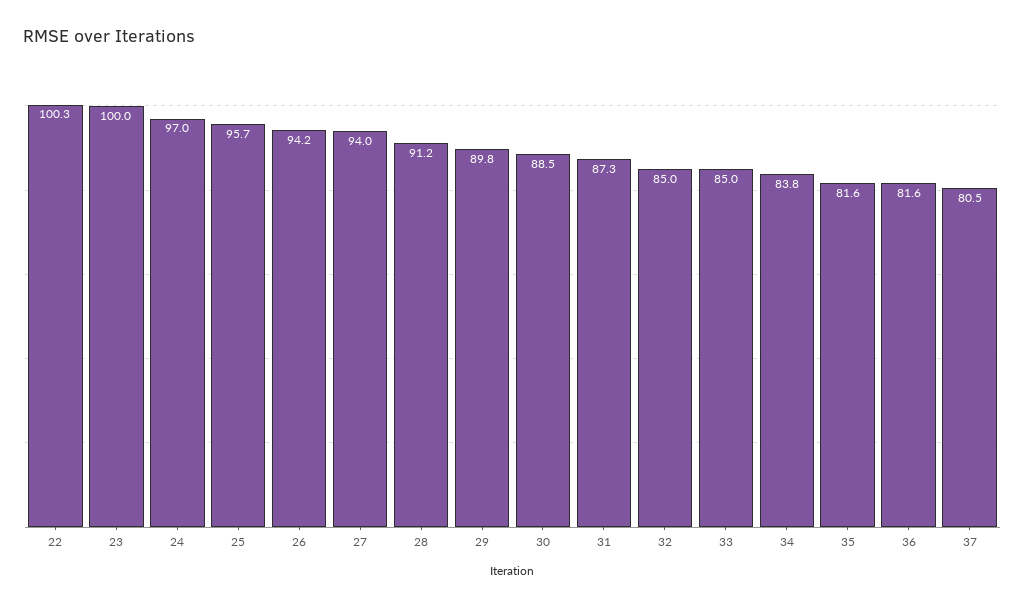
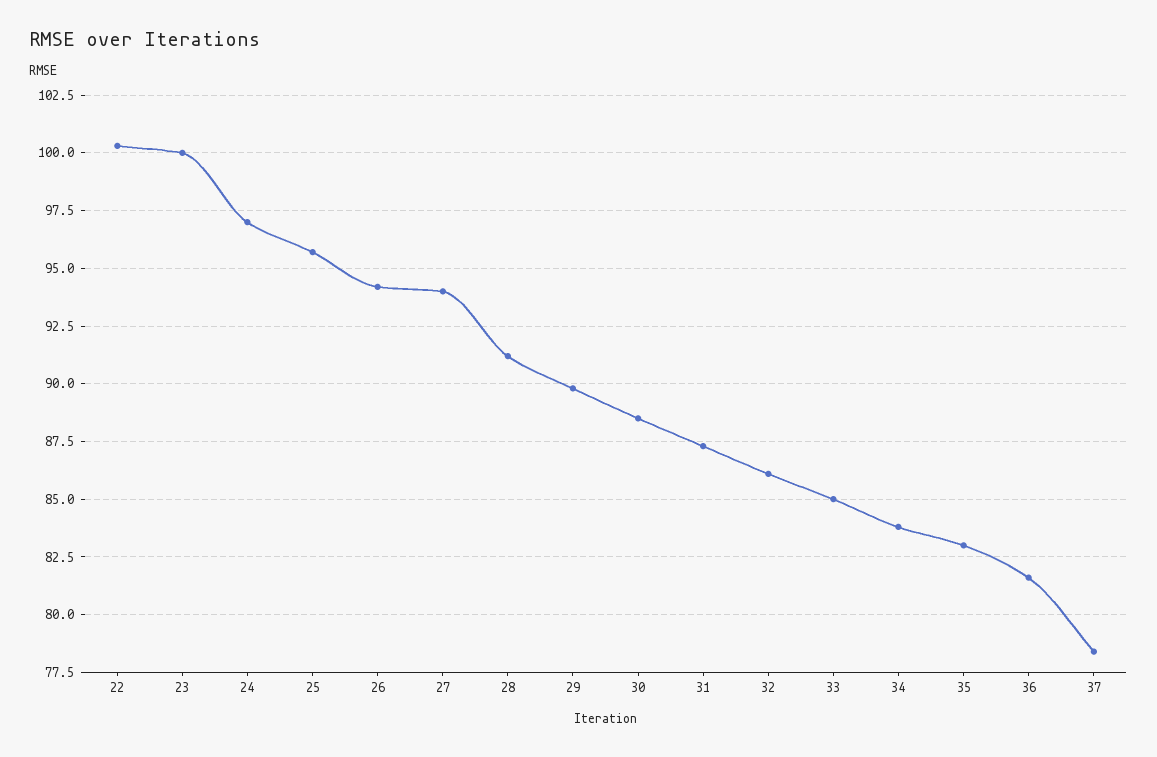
32: 85 -> 86
35: 81.6 -> 83
37: 80.5 -> 78.5

